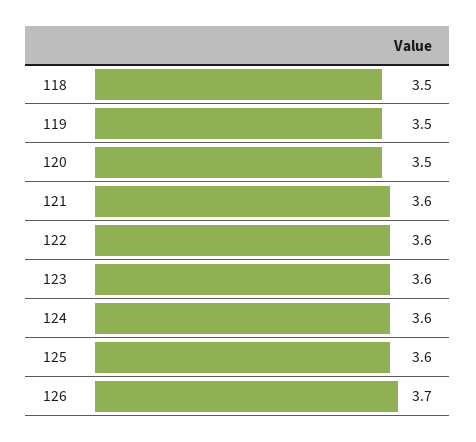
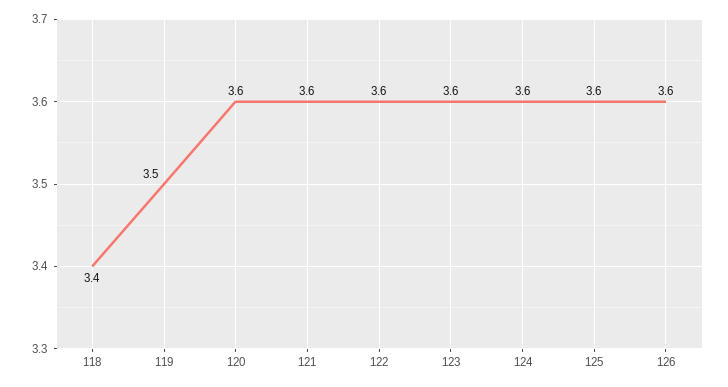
118: 3.5 -> 3.4
120: 3.5 -> 3.6
126: 3.7 -> 3.6

